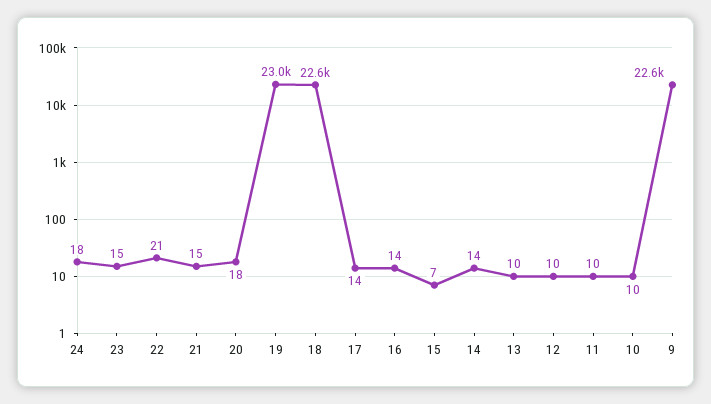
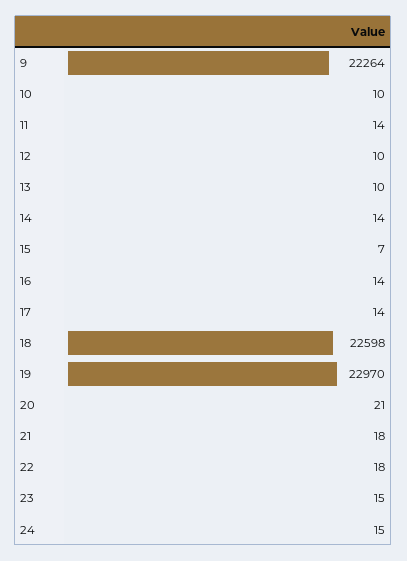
24: 18 -> 15
22: 21 -> 18
21: 15 -> 18
20: 18 -> 21
11: 10 -> 14
9: 22600 -> 22264

